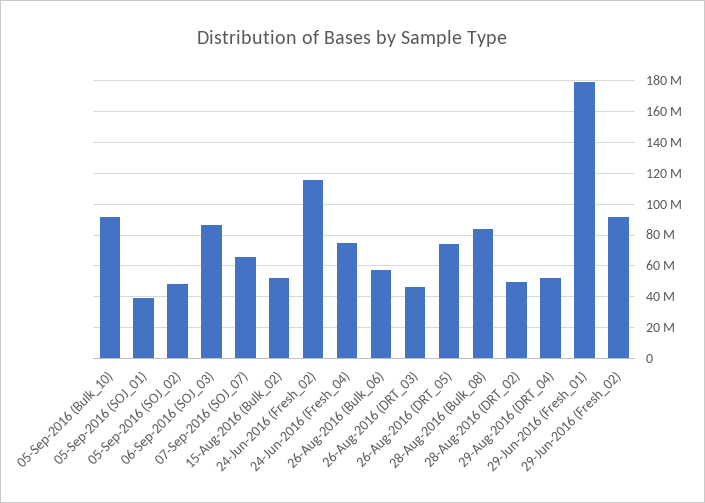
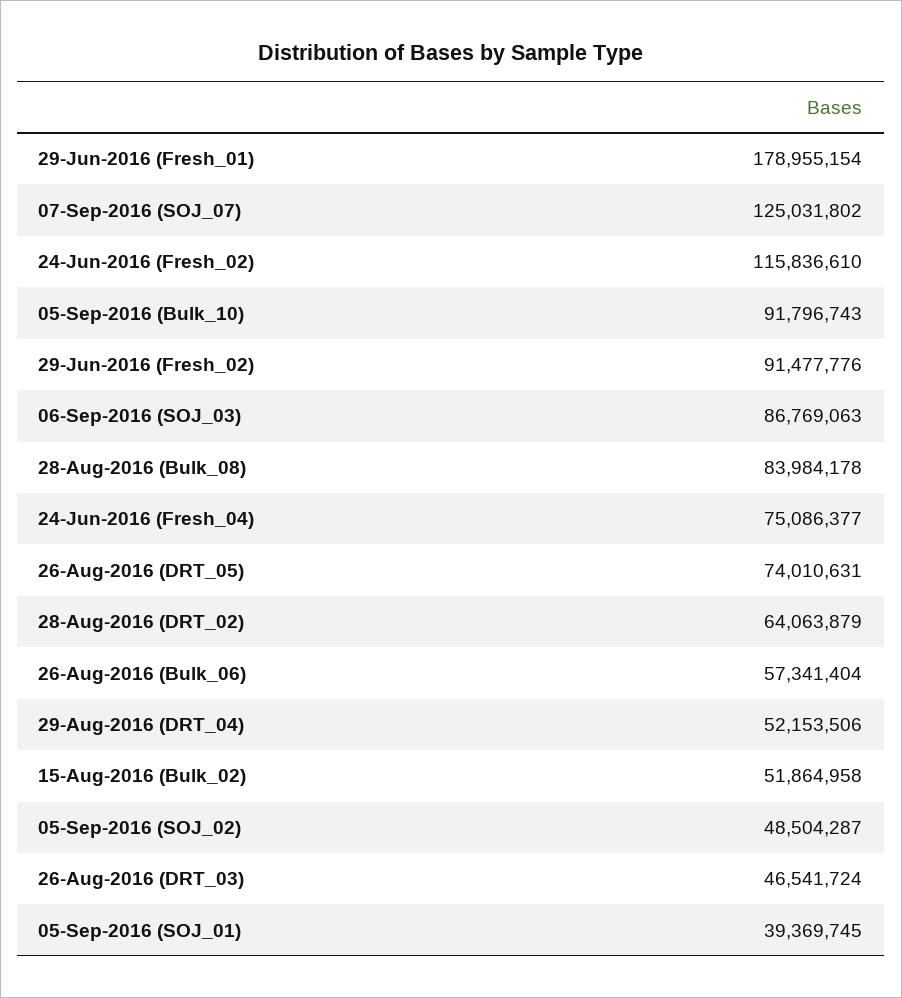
07-Sep-2016 (SOJ_07): 65000000 -> 125031802
28-Aug-2016 (DRT_02): 50000000 -> 64063879

